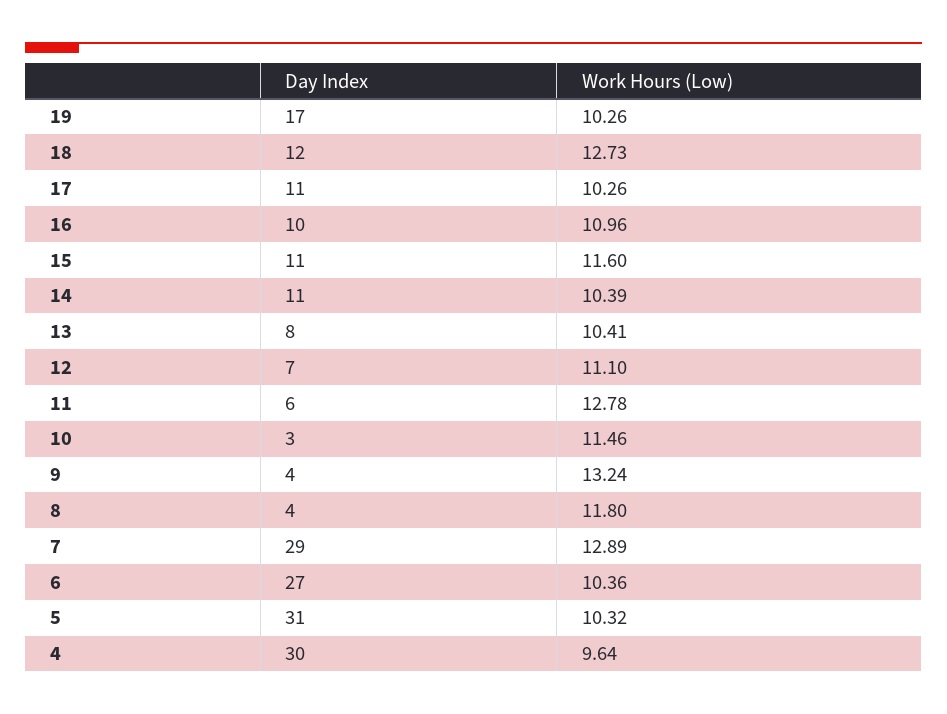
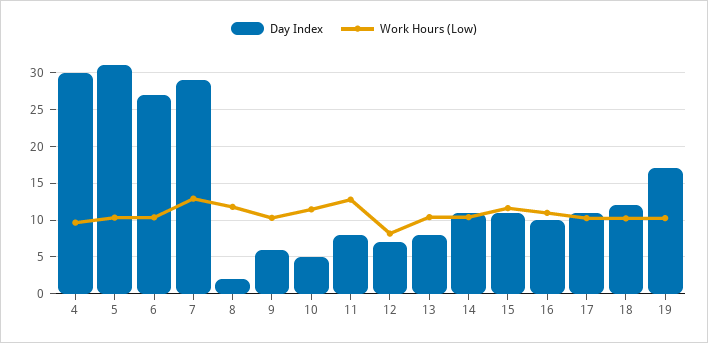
Work Hours (Low), 18: 12.73 -> 10
Work Hours (Low), 12: 11.1 -> 8
Day Index, 11: 6 -> 8
Day Index, 10: 3 -> 5
Day Index, 9: 4 -> 6
Work Hours (Low), 9: 13.24 -> 10
Day Index, 8: 4 -> 2

